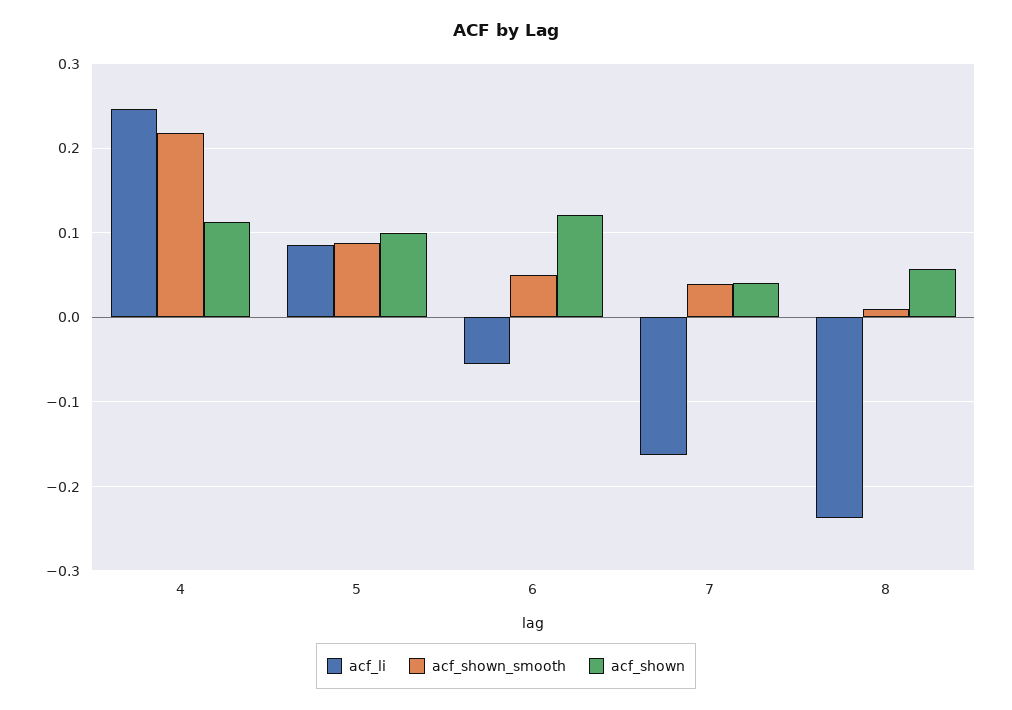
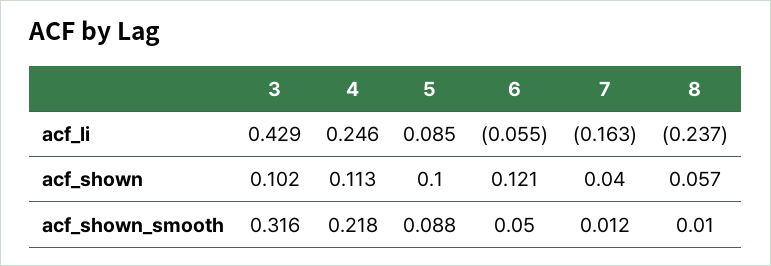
acf_shown_smooth, 7: 0.04 -> 0.012
acf_li, 3: none -> 0.429
acf_shown, 3: none -> 0.102
acf_shown_smooth, 3: none -> 0.316

